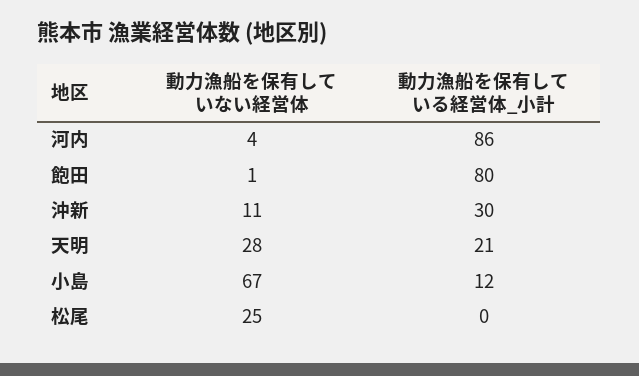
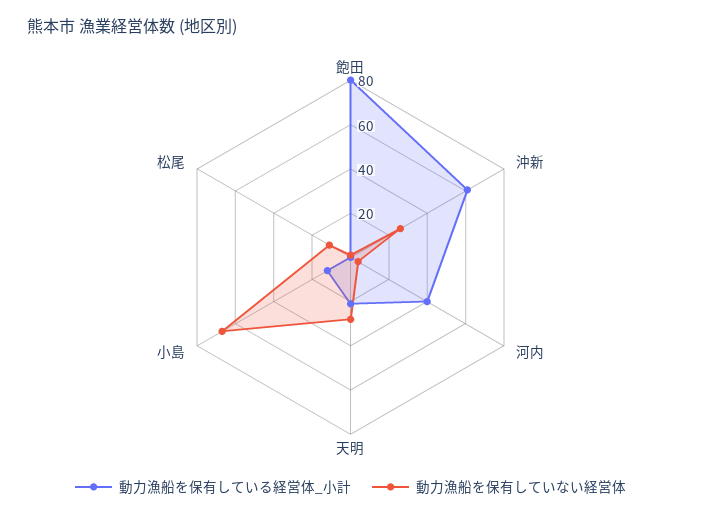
動力漁船を保有している経営体_小計, 河内: 86 -> 40
動力漁船を保有していない経営体, 沖新: 11 -> 25
動力漁船を保有している経営体_小計, 沖新: 30 -> 60
動力漁船を保有していない経営体, 松尾: 25 -> 10

